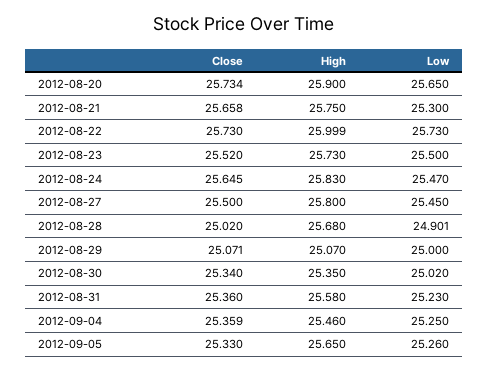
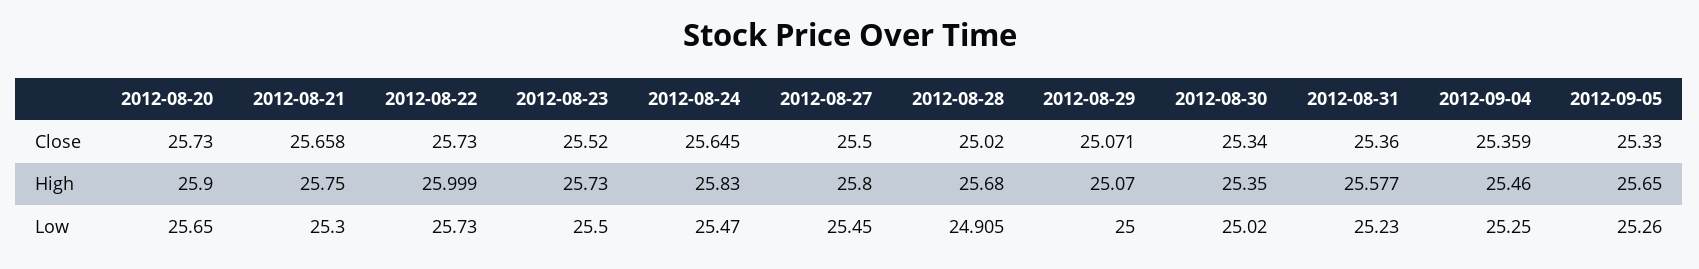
Close, 2012-08-20: 25.734 -> 25.73
Low, 2012-08-28: 24.901 -> 24.905
High, 2012-08-31: 25.58 -> 25.577

